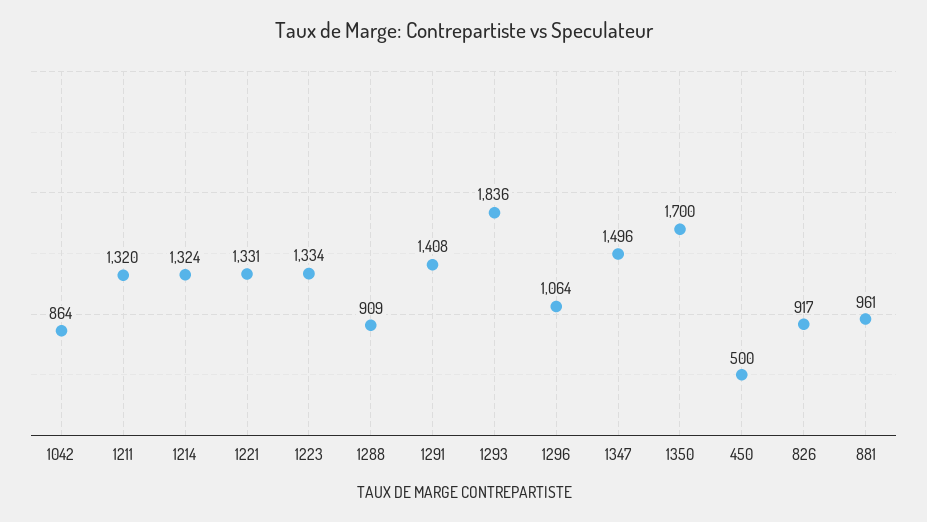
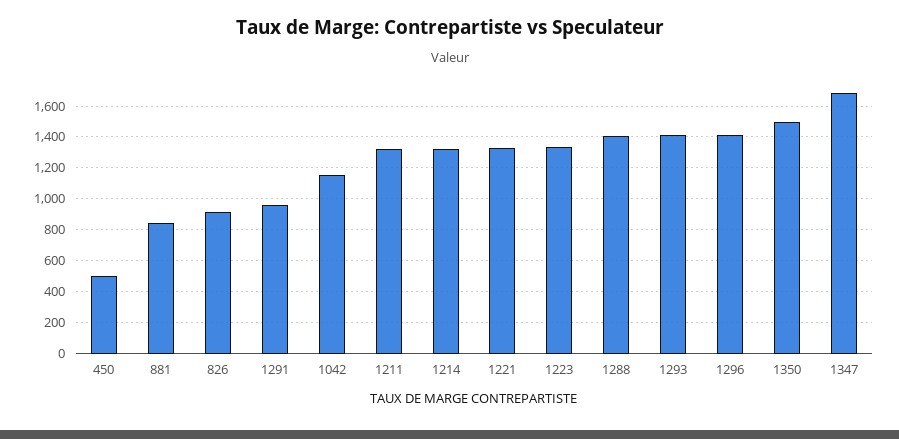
1042: 864 -> 1150
1288: 909 -> 1400
1291: 1408 -> 950
1293: 1836 -> 1400
1296: 1064 -> 1400
1347: 1496 -> 1700
1350: 1700 -> 1500
881: 961 -> 850

